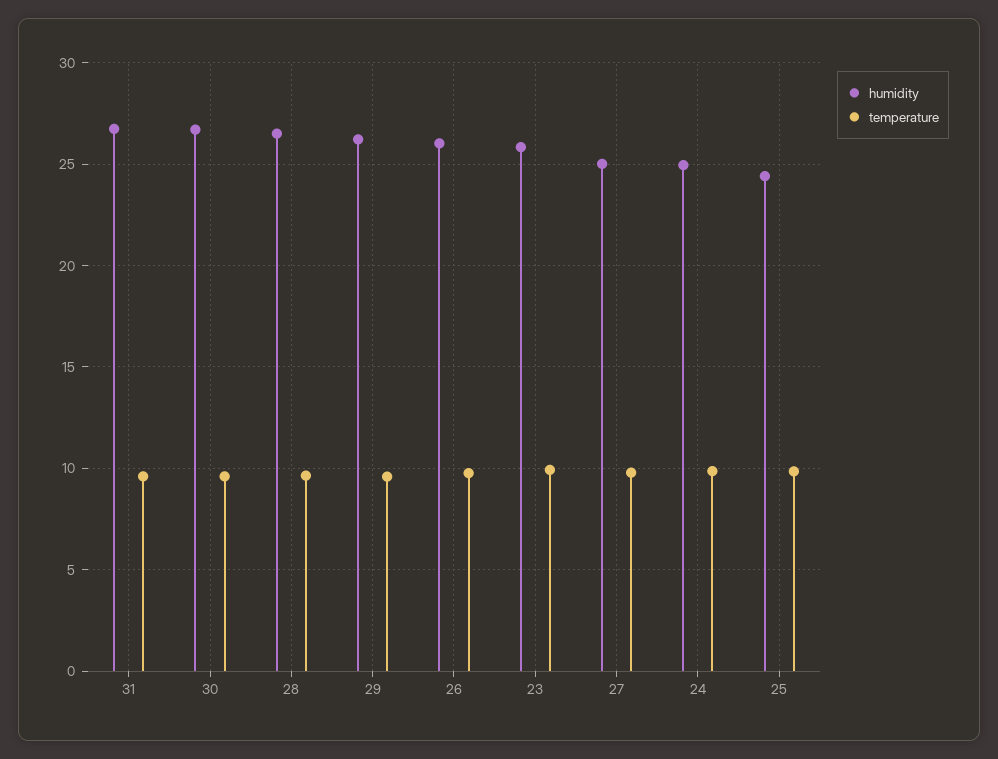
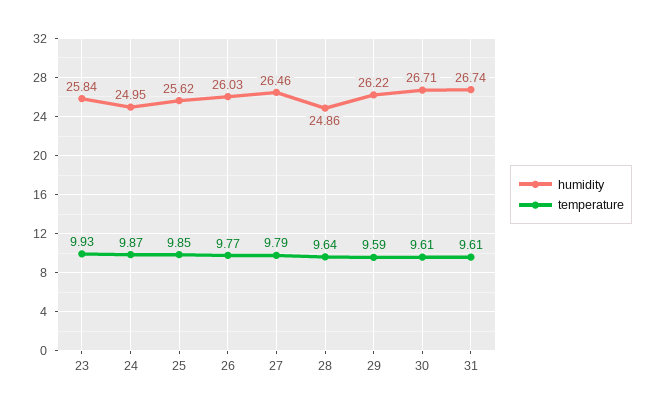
humidity, 28: 26.5 -> 24.86
humidity, 27: 25 -> 26.46
humidity, 25: 24.5 -> 25.62

